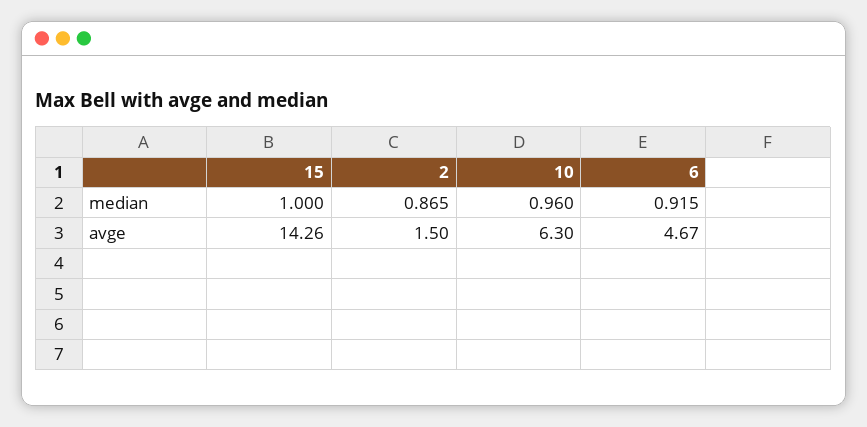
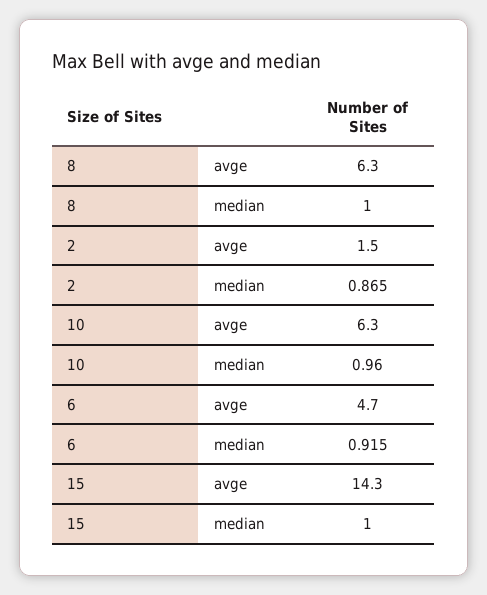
8, avge: none -> 6.3
8, median: none -> 1

